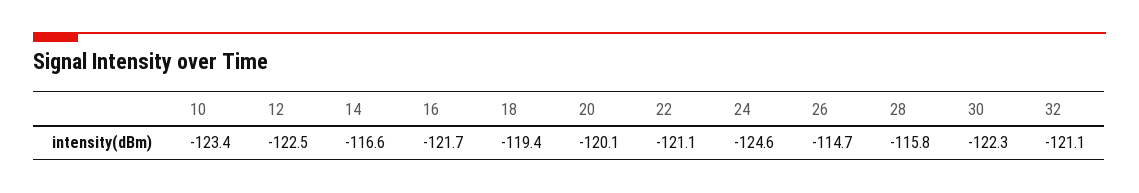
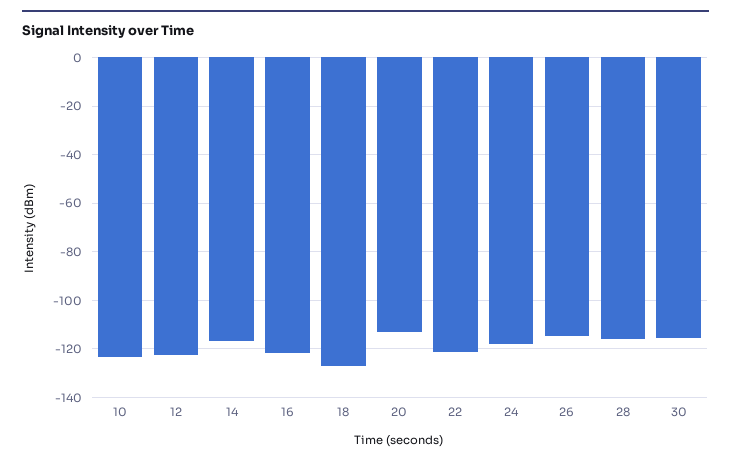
18: -119.4 -> -127.5
20: -120.1 -> -112.5
24: -124.6 -> -117.5
30: -122.3 -> -115
32: -121.1 -> none

